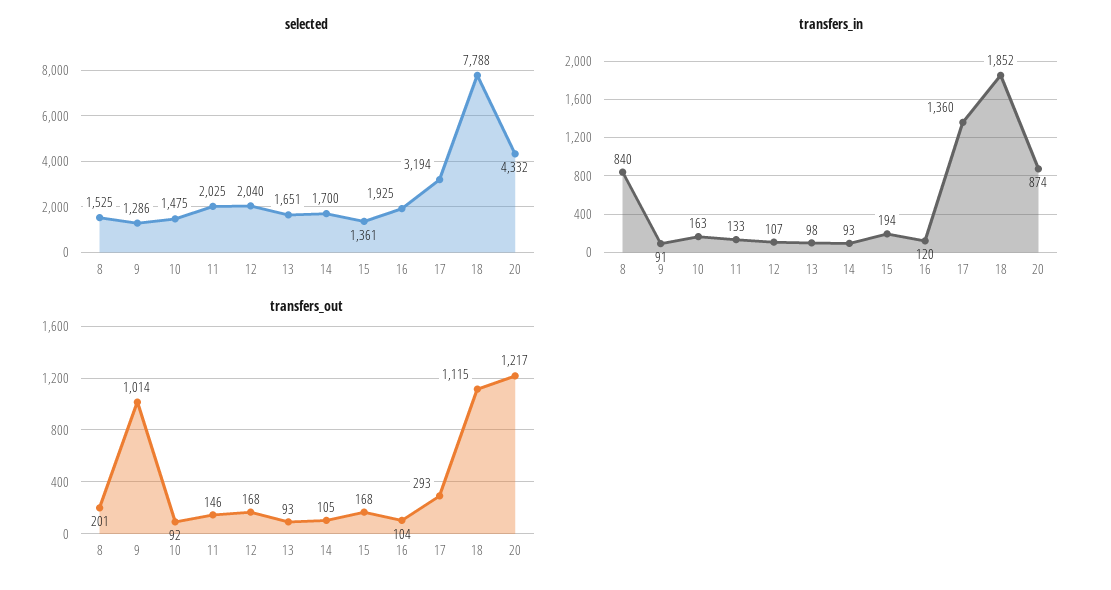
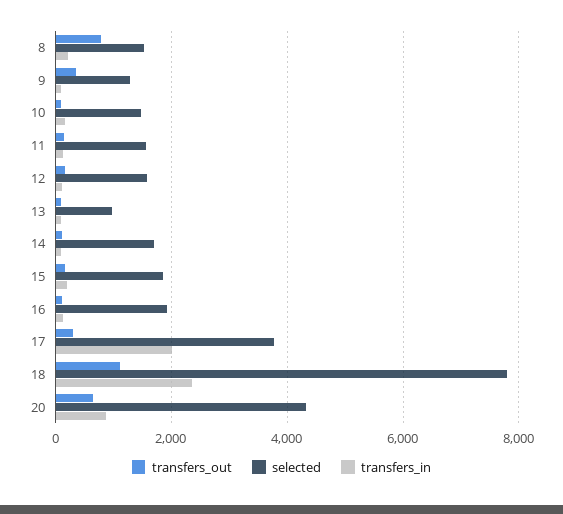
selected, 11: 2025 -> 1600
selected, 12: 2040 -> 1600
selected, 13: 1651 -> 1000
selected, 15: 1361 -> 1800
selected, 17: 3194 -> 3800
transfers_in, 8: 840 -> 200
transfers_in, 17: 1360 -> 2000
transfers_in, 18: 1852 -> 2400
transfers_out, 8: 201 -> 800
transfers_out, 9: 1014 -> 400
transfers_out, 20: 1217 -> 600

